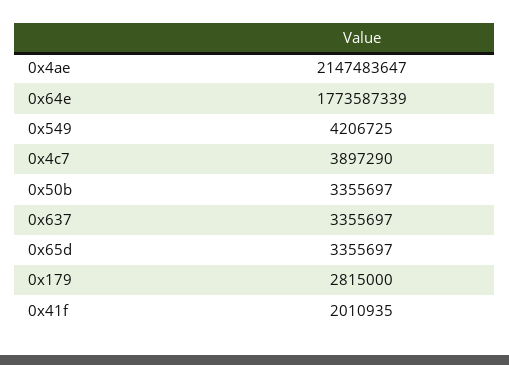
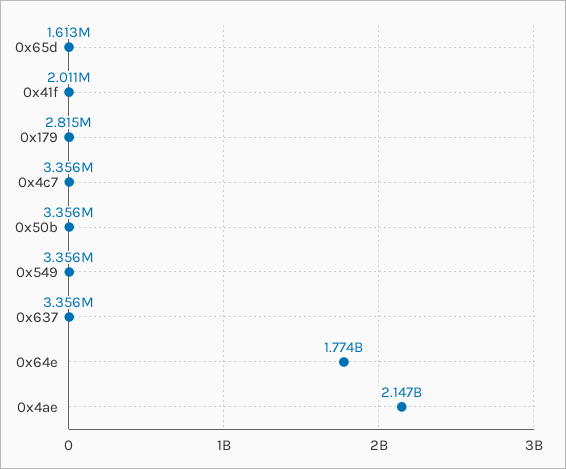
0x549: 4206725 -> 3356000
0x4c7: 3897290 -> 3356000
0x65d: 3355697 -> 1613000

